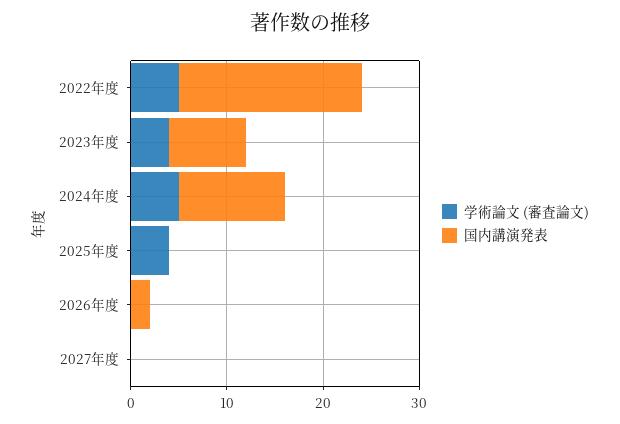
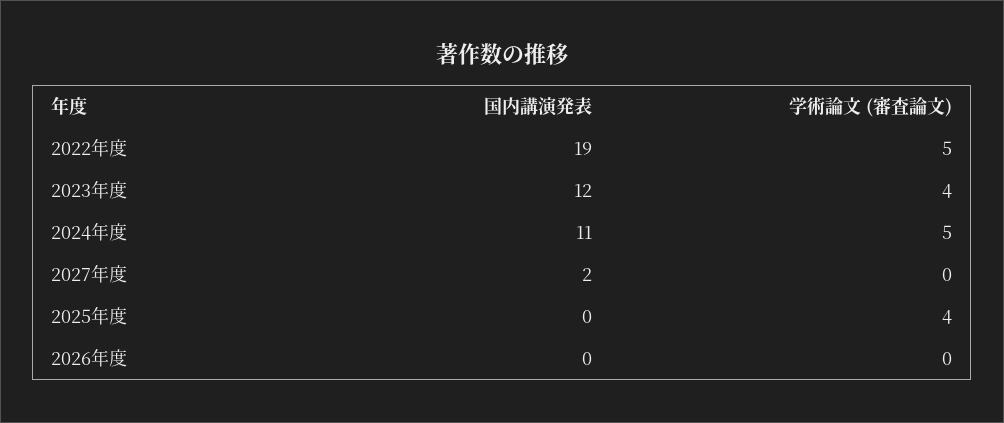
国内講演発表, 2023年度: 8 -> 12
国内講演発表, 2026年度: 2 -> 0
国内講演発表, 2027年度: 0 -> 2

